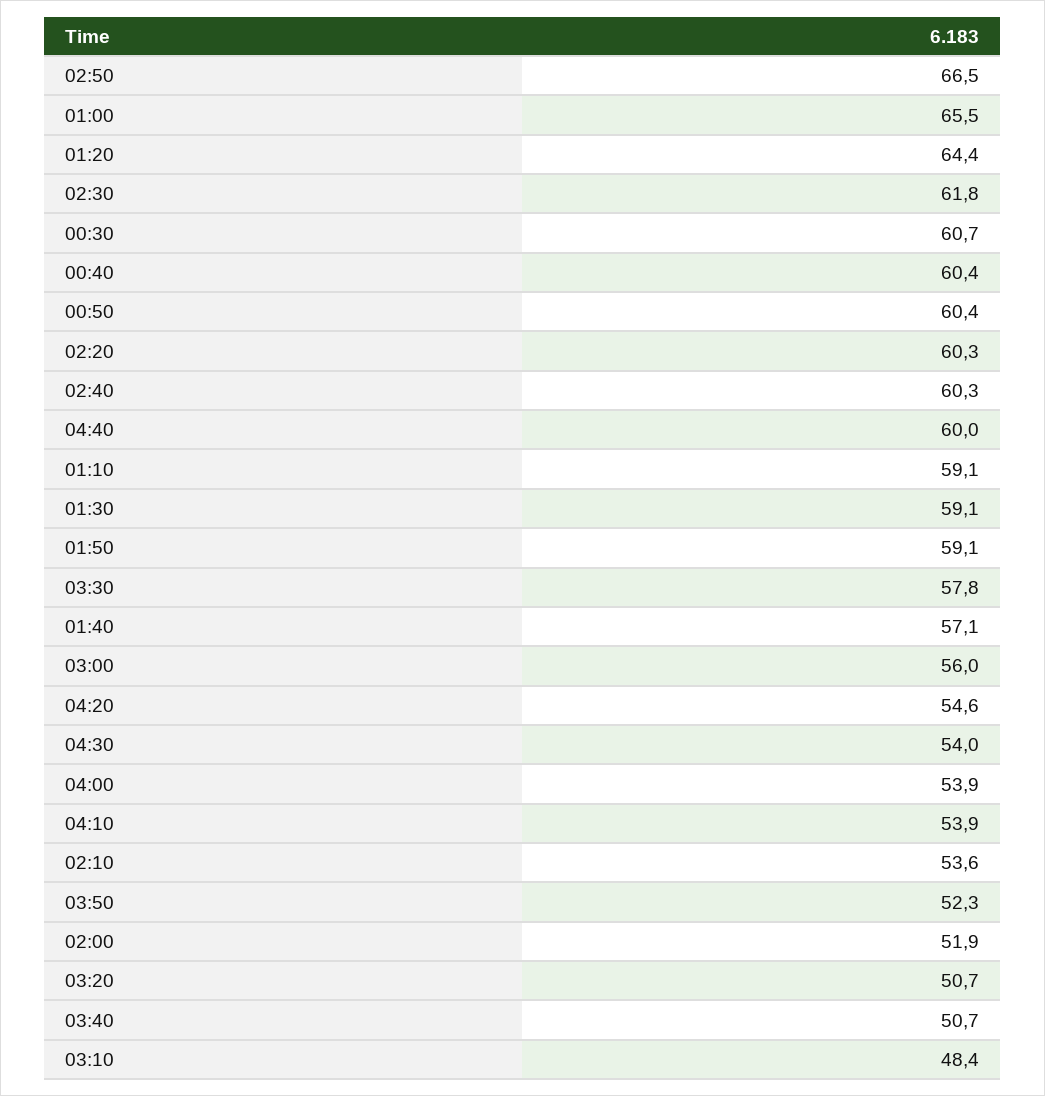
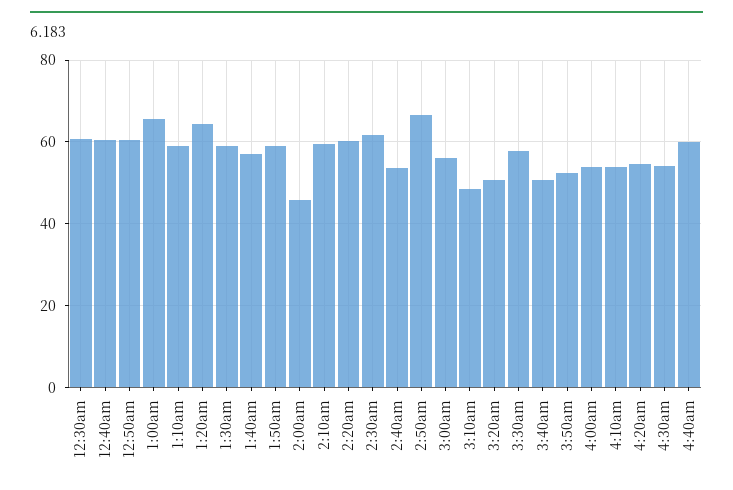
02:40: 60.3 -> 54
02:10: 53.6 -> 60
02:00: 51.9 -> 46

